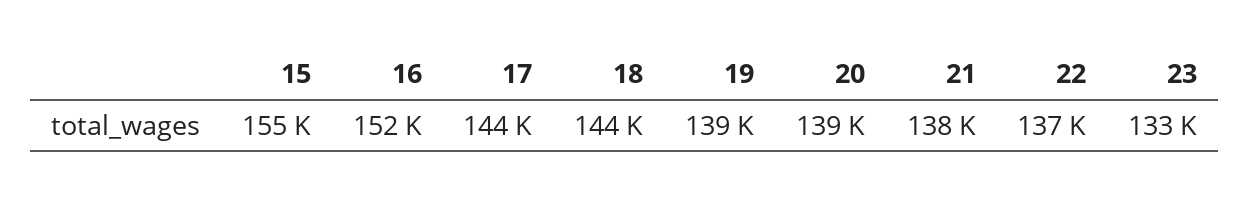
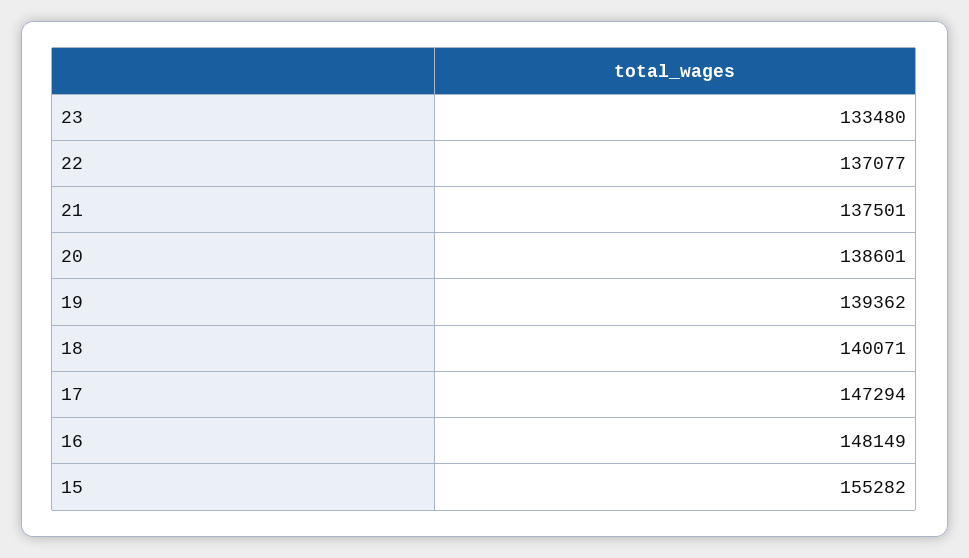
16: 152000 -> 148149
17: 144000 -> 147294
18: 144000 -> 140071

